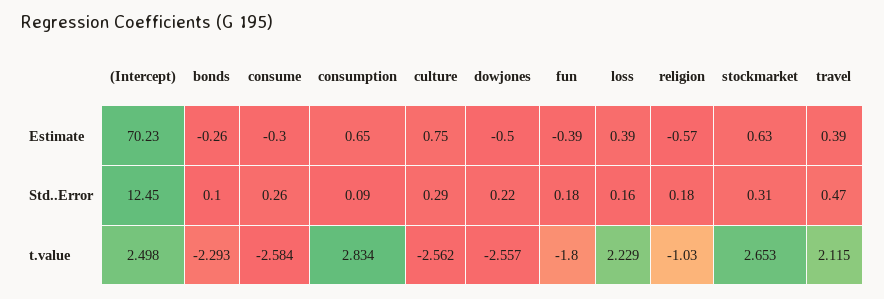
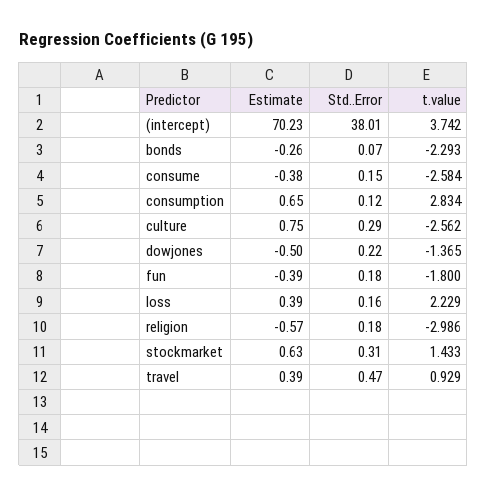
consume, Estimate: -0.3 -> -0.38
(Intercept), Std..Error: 12.45 -> 38.01
bonds, Std..Error: 0.1 -> 0.07
consume, Std..Error: 0.26 -> 0.15
consumption, Std..Error: 0.09 -> 0.12
(Intercept), t.value: 2.498 -> 3.742
dowjones, t.value: -2.557 -> -1.365
religion, t.value: -1.03 -> -2.986
stockmarket, t.value: 2.653 -> 1.433
travel, t.value: 2.115 -> 0.929

